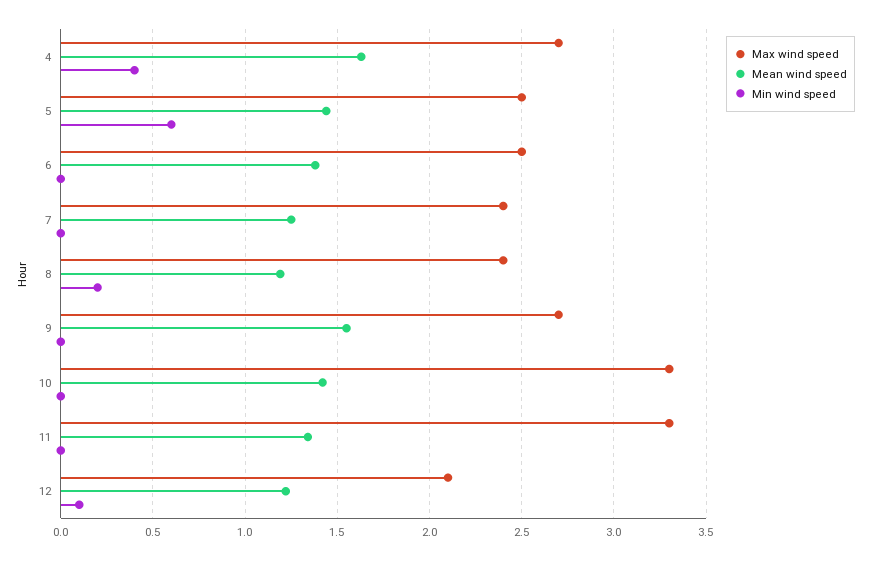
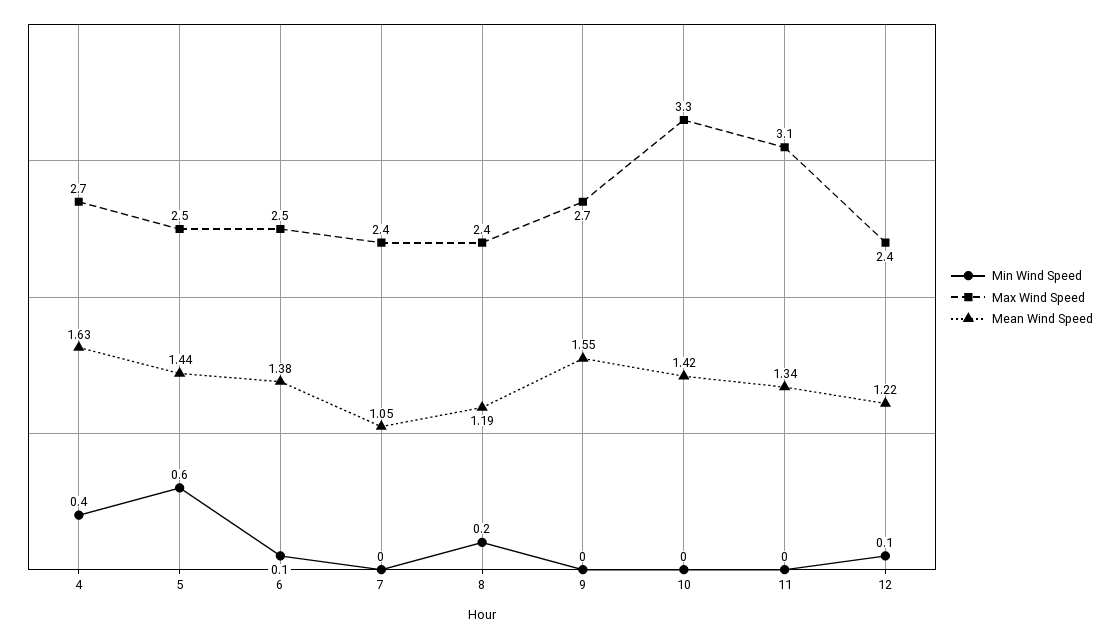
Min wind speed, 6: 0 -> 0.1
Mean wind speed, 7: 1.25 -> 1.05
Max wind speed, 11: 3.3 -> 3.1
Max wind speed, 12: 2.1 -> 2.4

